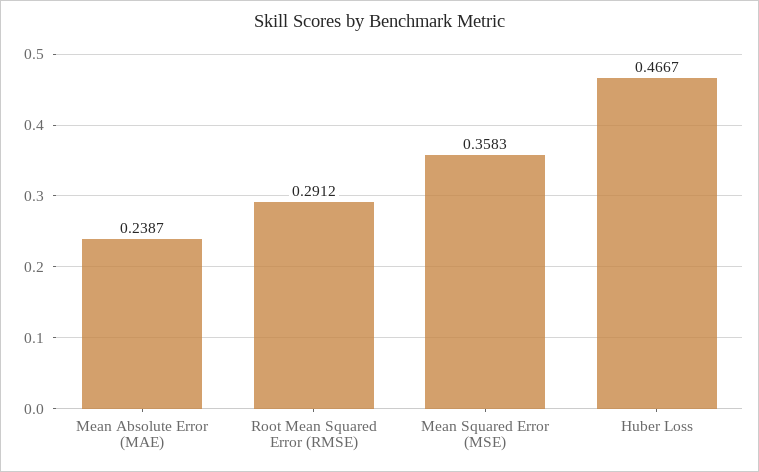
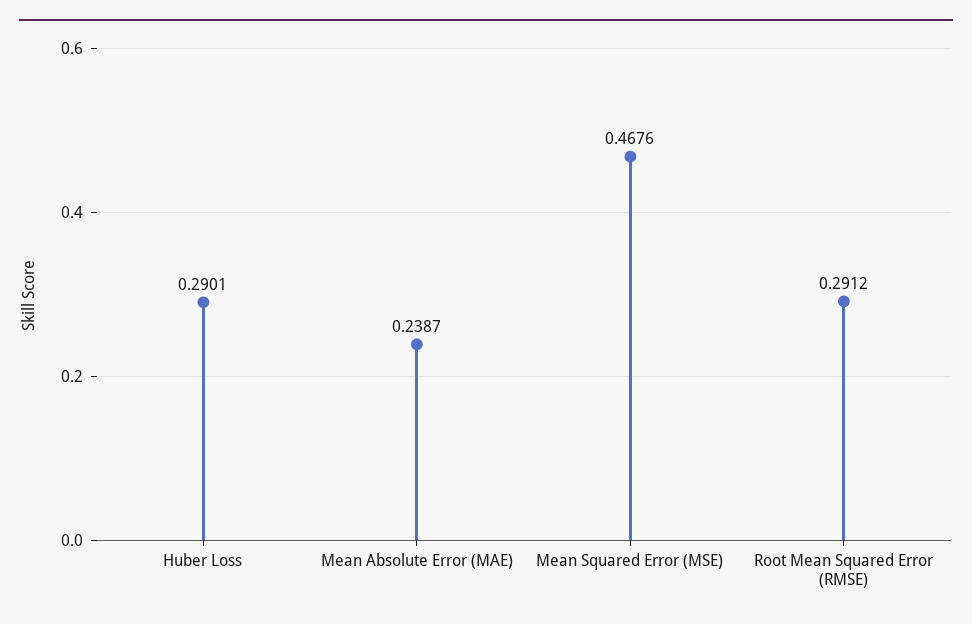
Mean Squared Error (MSE): 0.3583 -> 0.4676
Huber Loss: 0.4667 -> 0.2901

